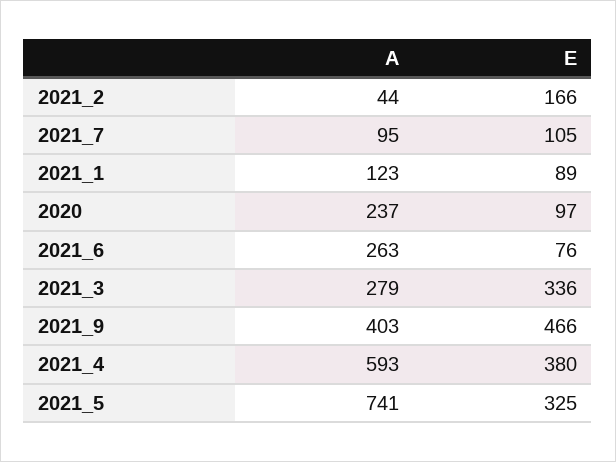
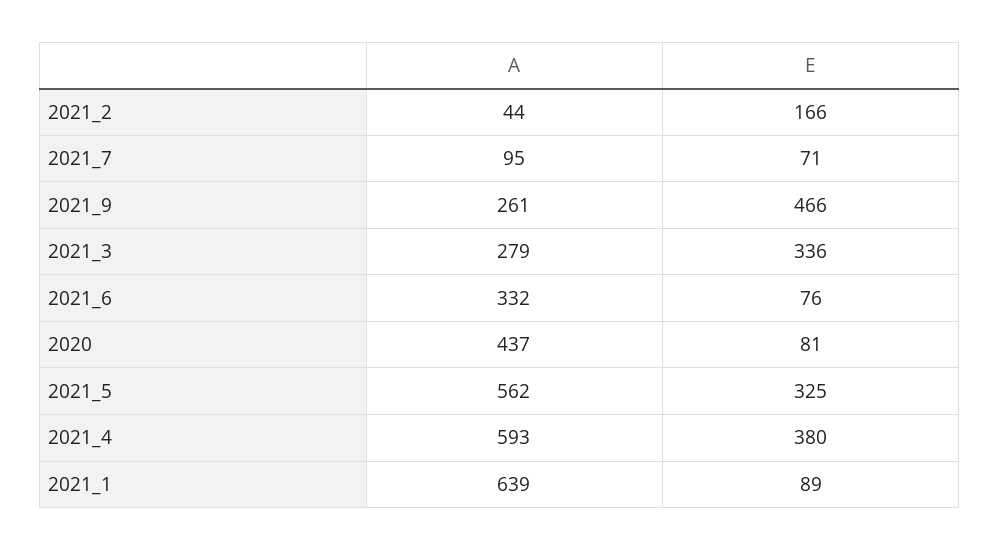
E, 2021_7: 105 -> 71
A, 2021_1: 123 -> 639
A, 2020: 237 -> 437
E, 2020: 97 -> 81
A, 2021_6: 263 -> 332
A, 2021_9: 403 -> 261
A, 2021_5: 741 -> 562

